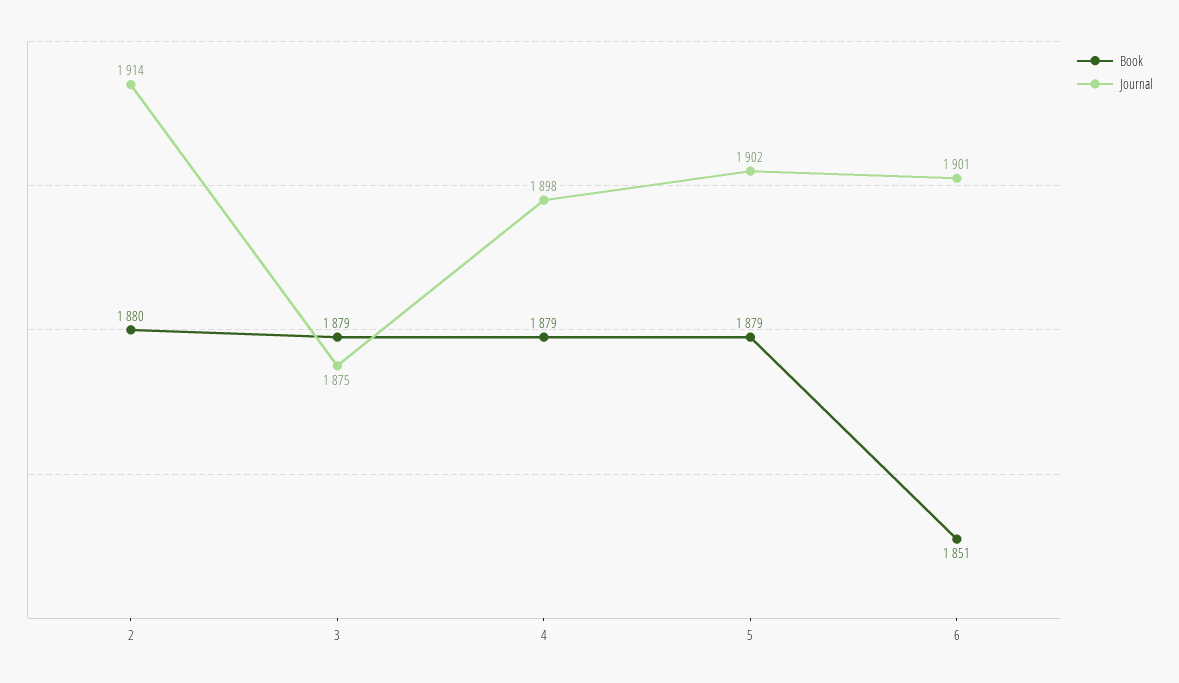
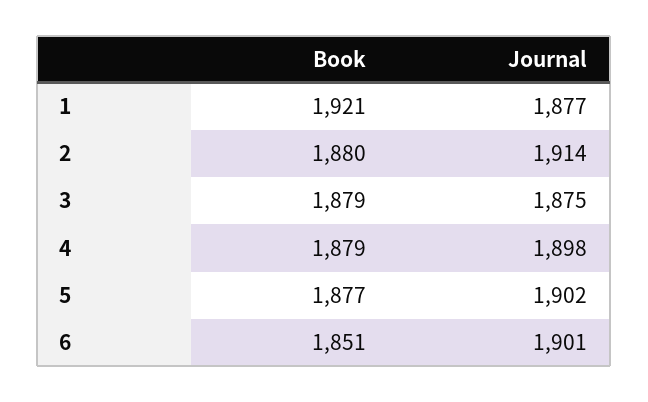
Book, 5: 1879 -> 1877
Book, 1: none -> 1921
Journal, 1: none -> 1877

